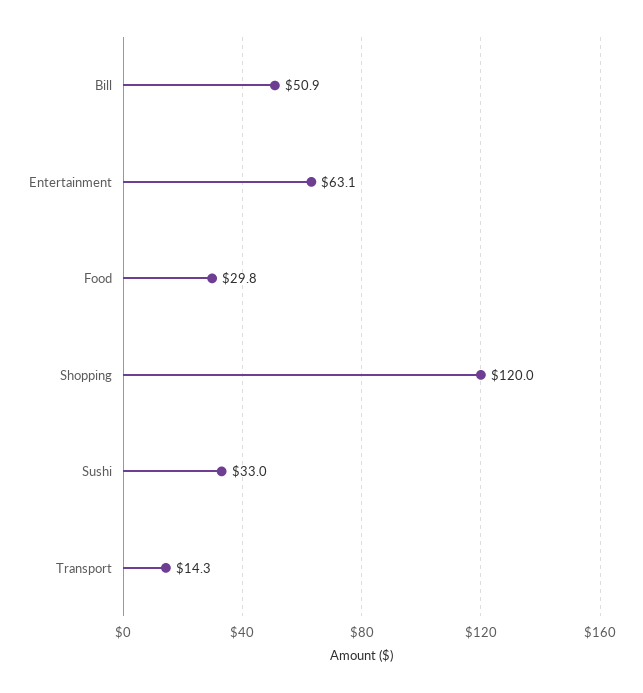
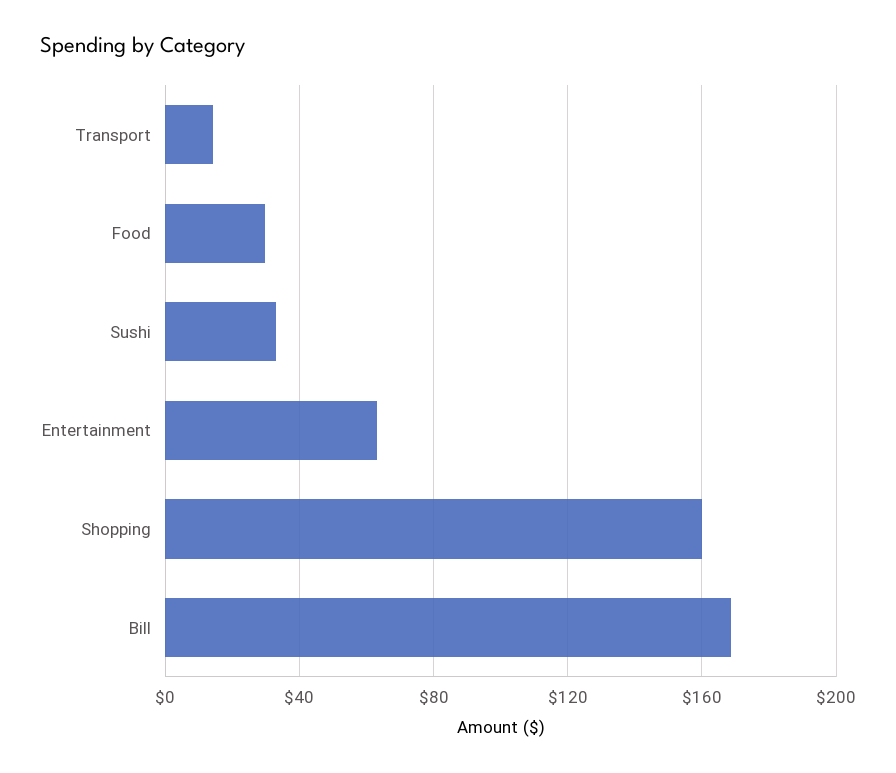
Bill: 50.9 -> 170
Shopping: 120 -> 160

